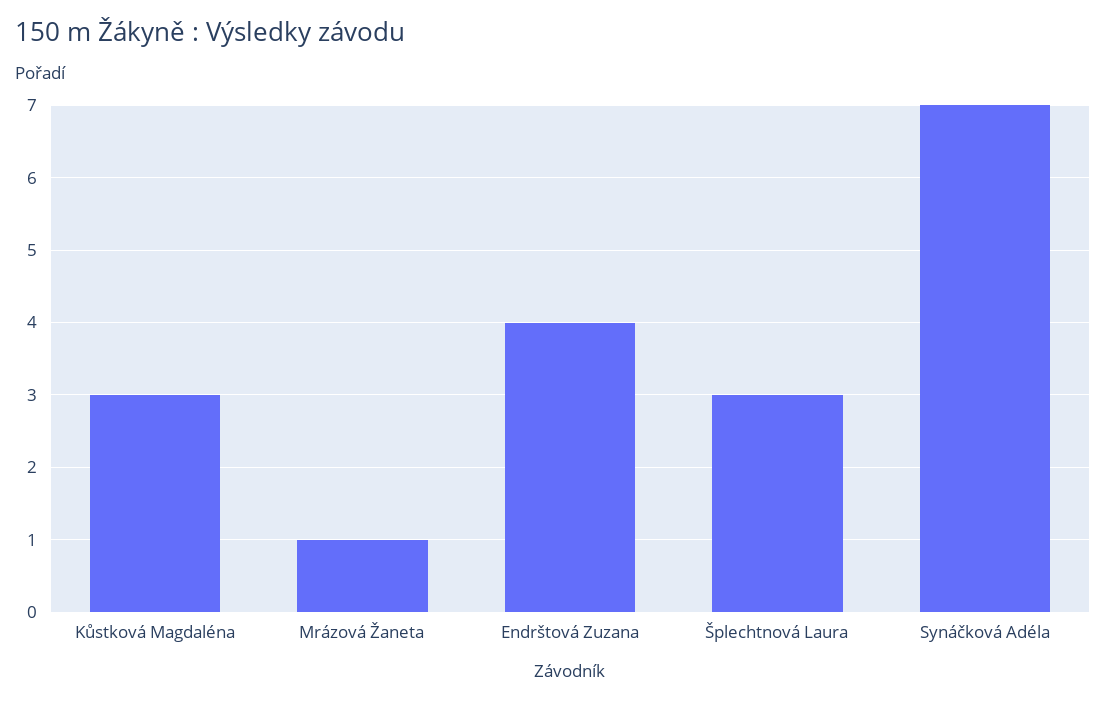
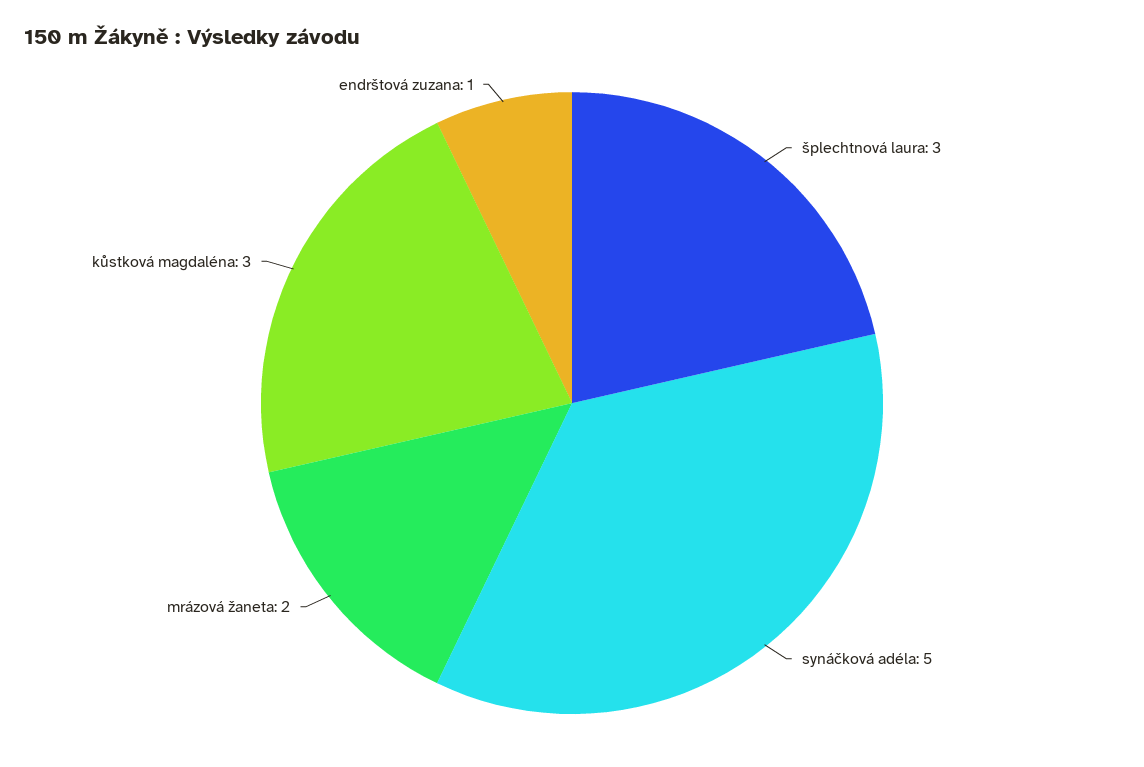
Mrázová Žaneta: 1 -> 2
Endrštová Zuzana: 4 -> 1
Synáčková Adéla: 7 -> 5

